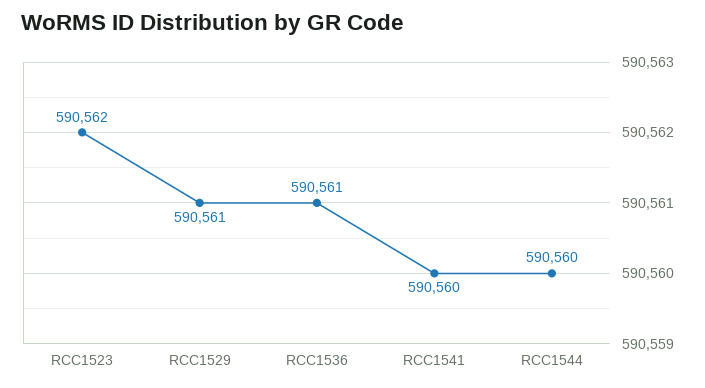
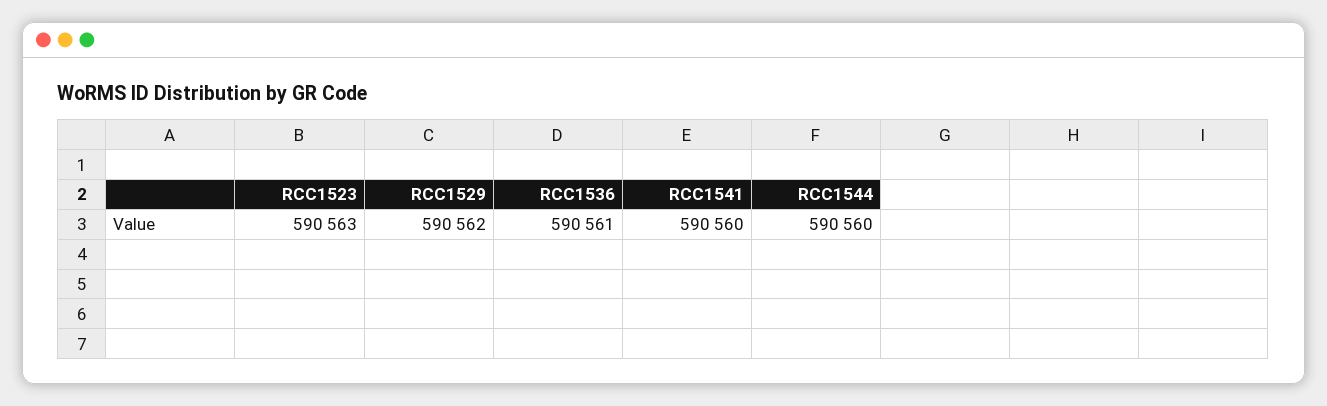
RCC1523: 590562 -> 590563
RCC1529: 590561 -> 590562

